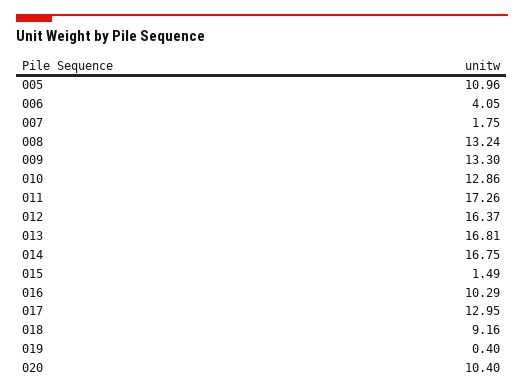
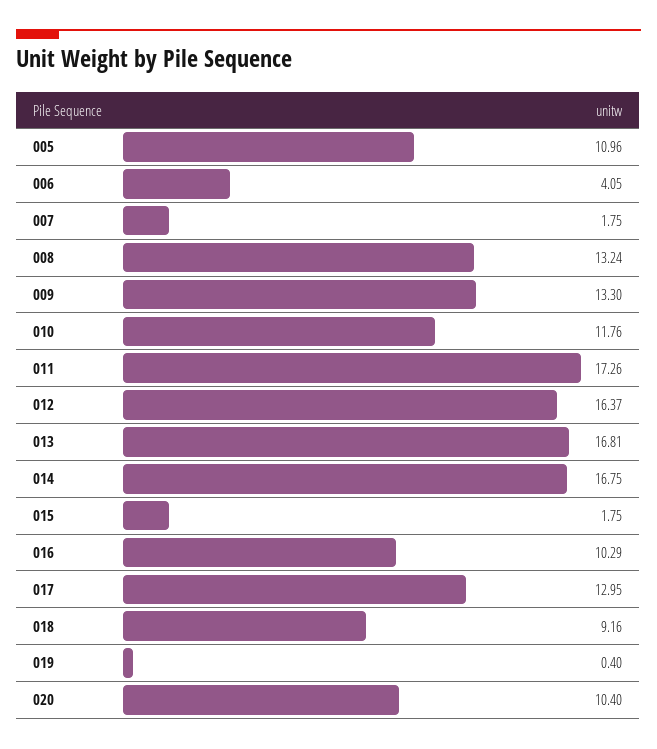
010: 12.86 -> 11.76
015: 1.49 -> 1.75

